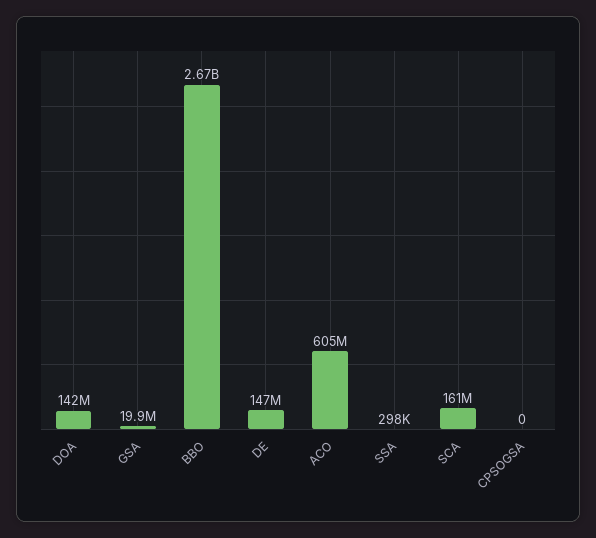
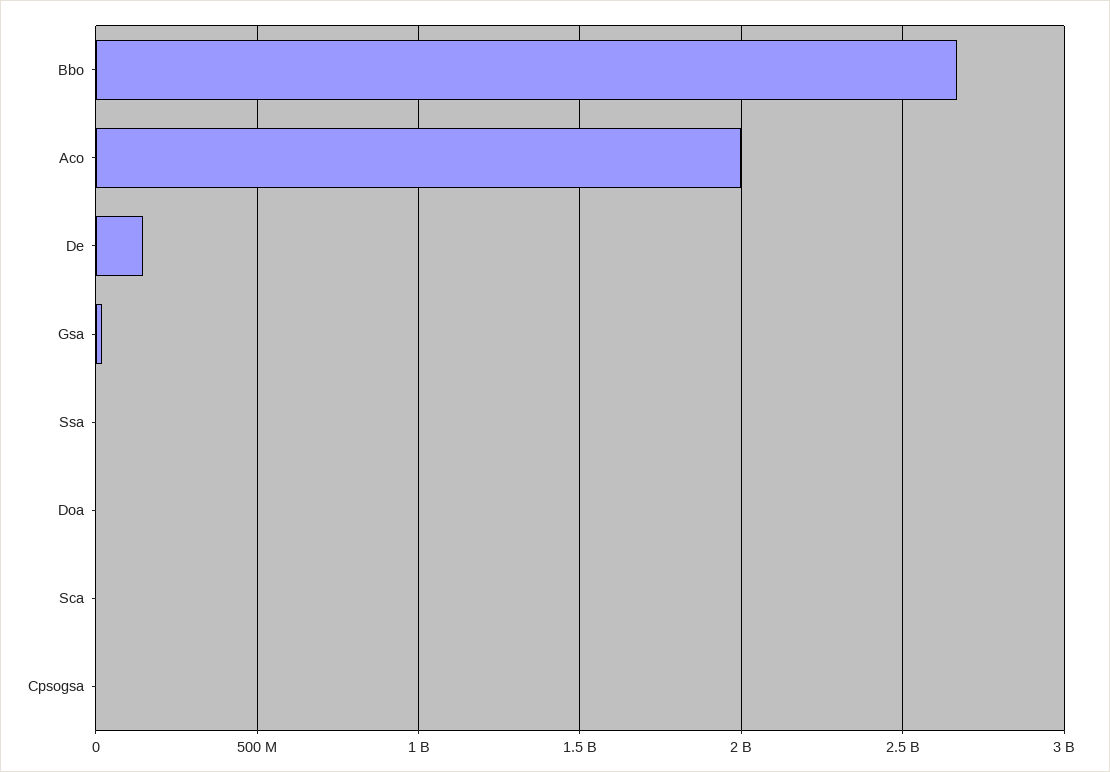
DOA: 142000000 -> 0
ACO: 605000000 -> 2000000000
SCA: 161000000 -> 0

